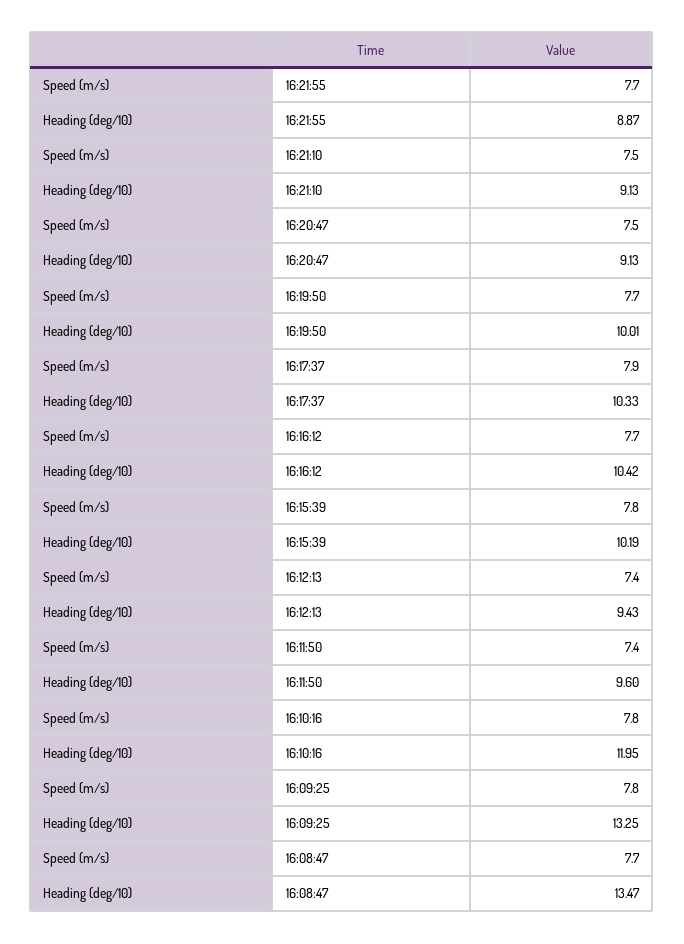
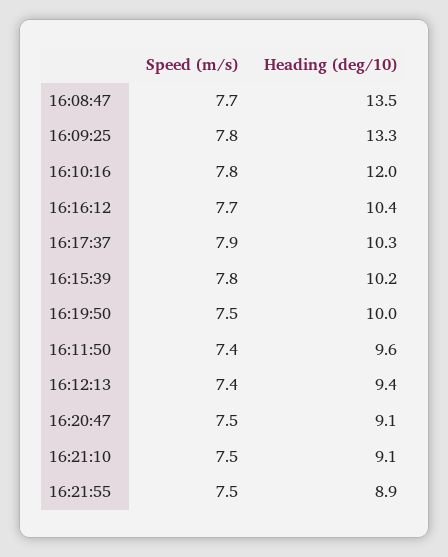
Speed (m/s), 16:21:55: 7.7 -> 7.5
Speed (m/s), 16:19:50: 7.7 -> 7.5

